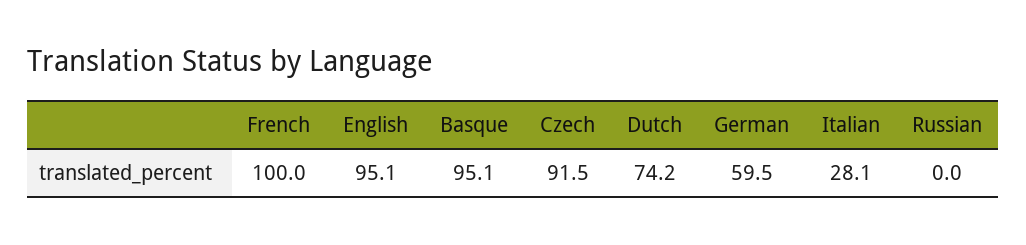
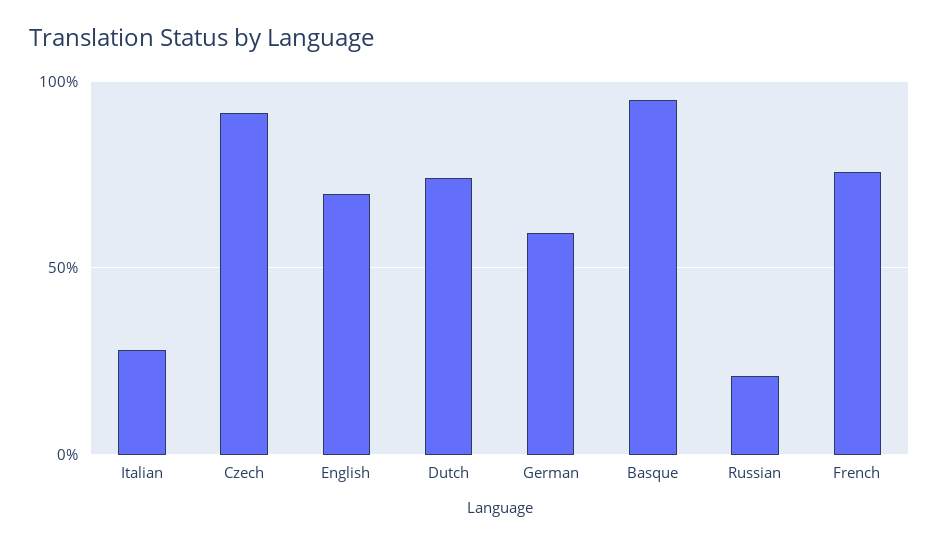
French: 100 -> 75
English: 95.1 -> 70
Russian: 0 -> 20

